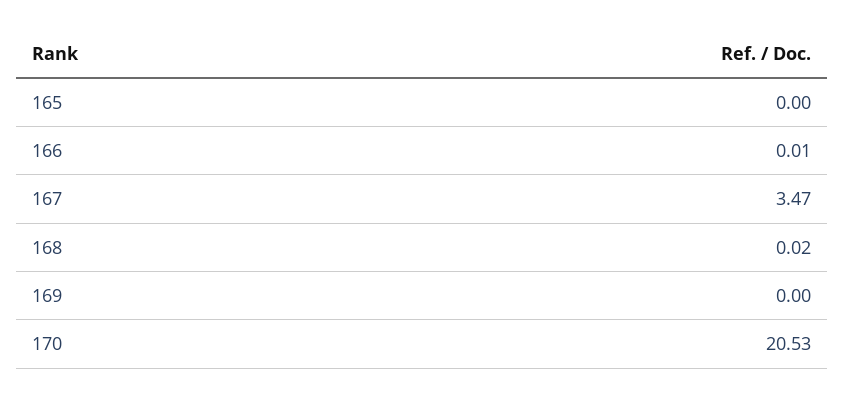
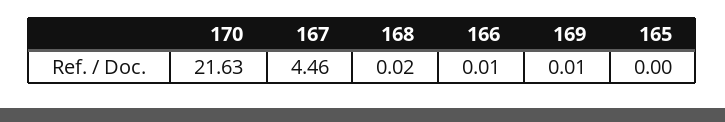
167: 3.47 -> 4.46
169: 0 -> 0.01
170: 20.53 -> 21.63

